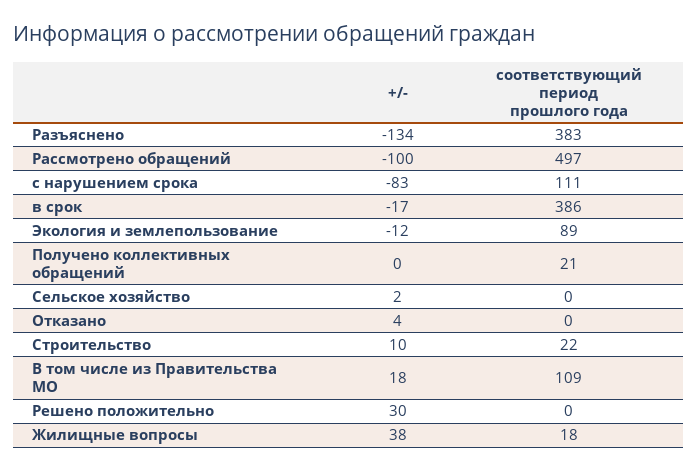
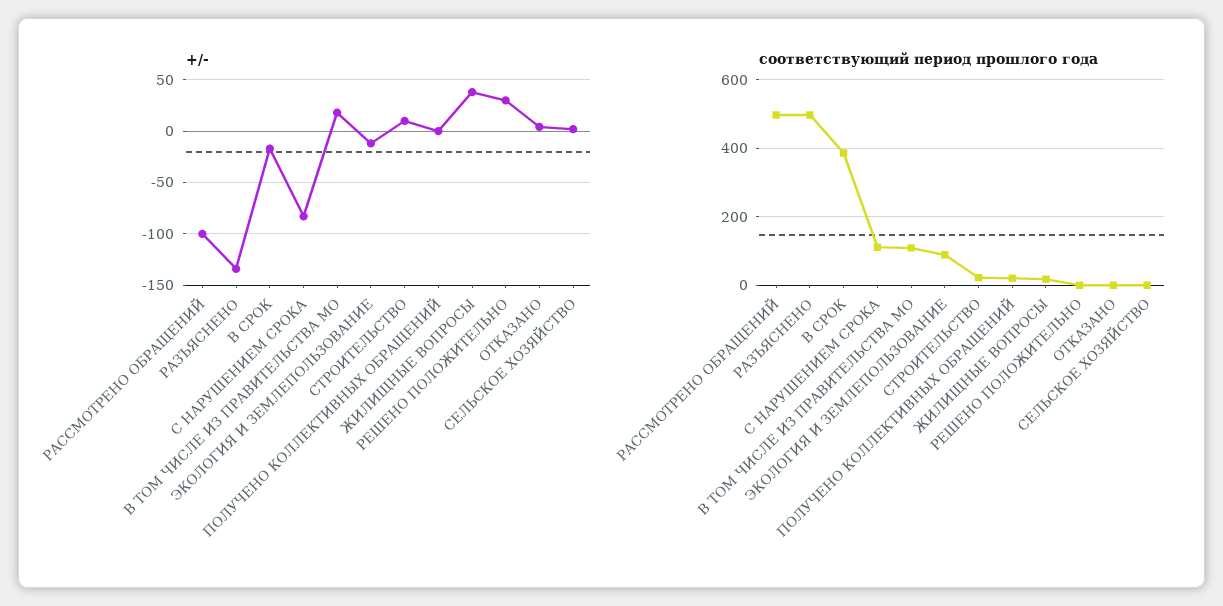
соответствующий период прошлого года, Разъяснено: 383 -> 500

